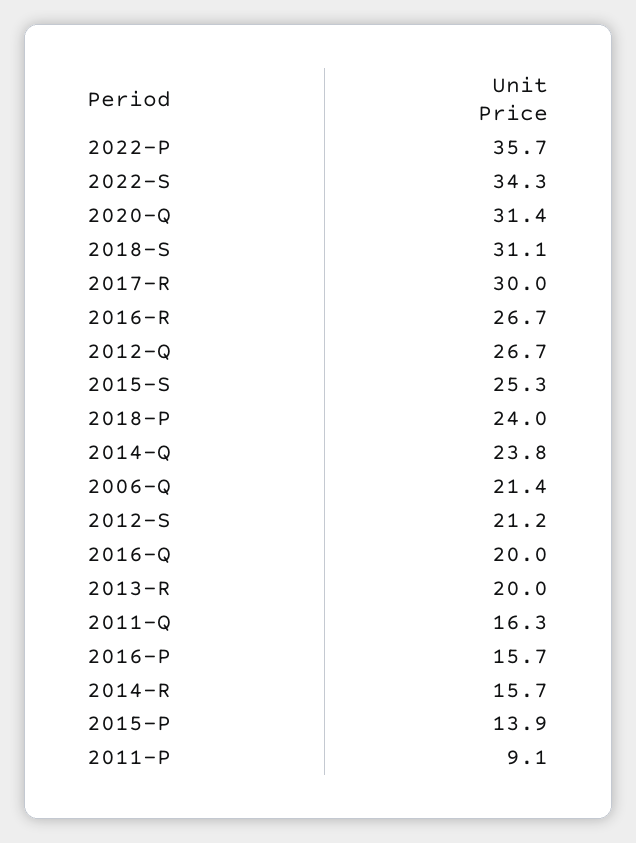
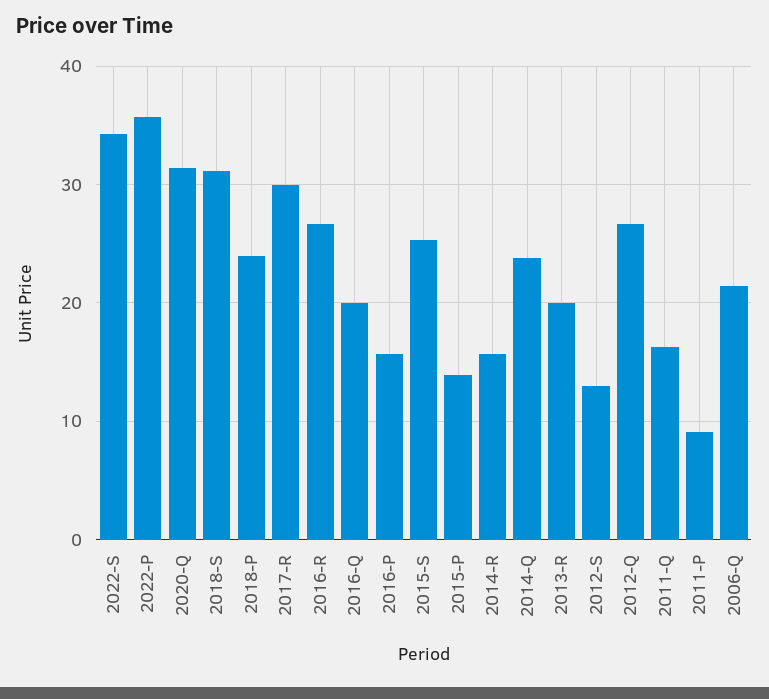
2012-S: 21.2 -> 13

